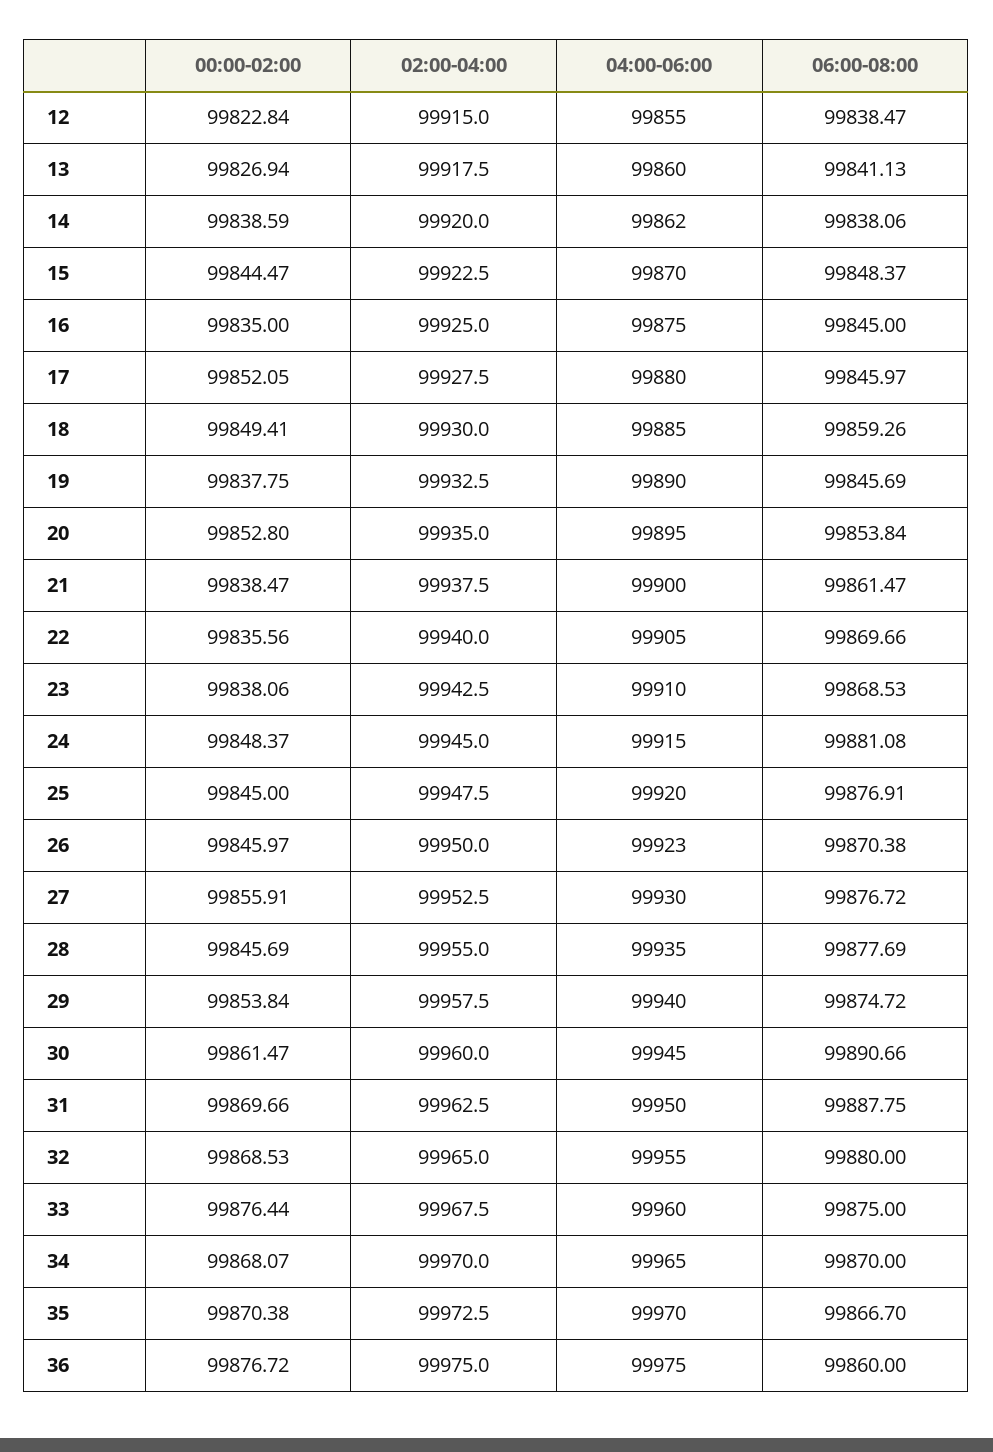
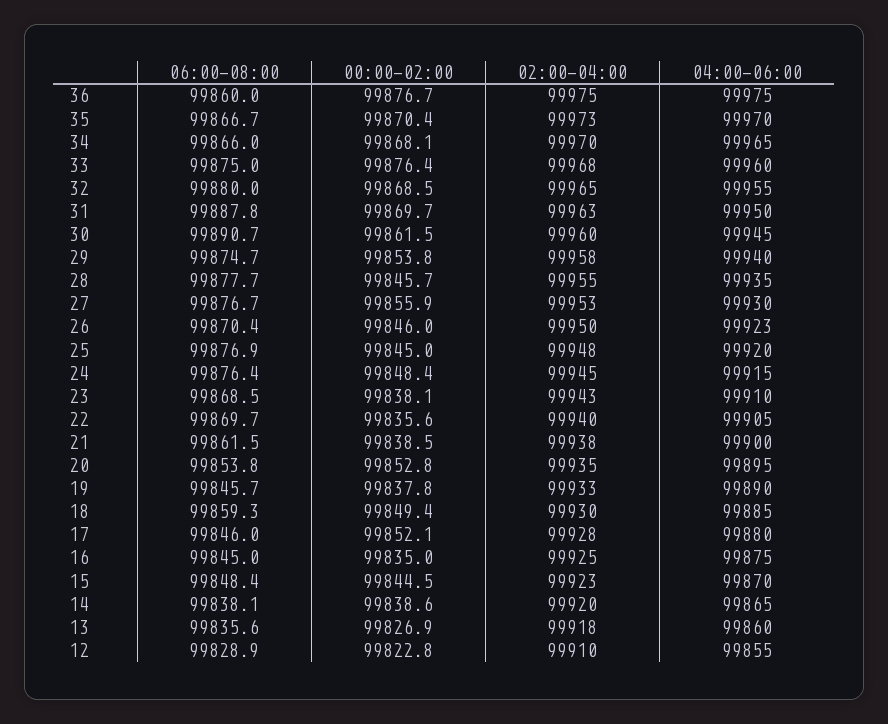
02:00-04:00, 12: 99915 -> 99910
06:00-08:00, 12: 99838.47 -> 99828.9
06:00-08:00, 13: 99841.13 -> 99835.6
04:00-06:00, 14: 99862 -> 99865
06:00-08:00, 24: 99881.08 -> 99876.4
06:00-08:00, 34: 99870 -> 99866

